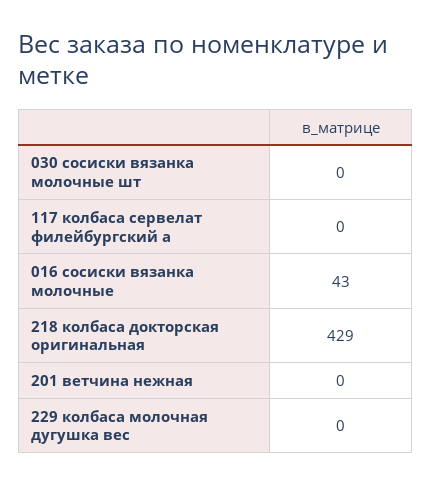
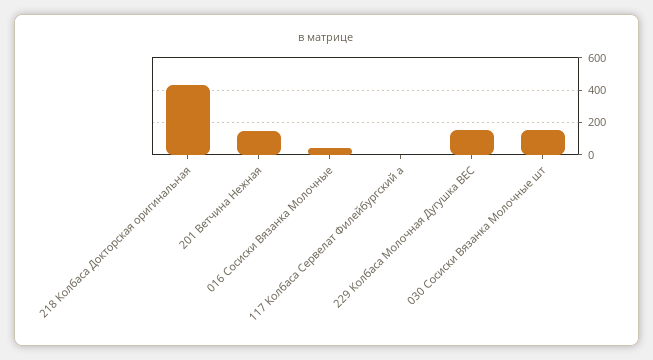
030 сосиски вязанка молочные шт: 0 -> 150
201 ветчина нежная: 0 -> 150
229 колбаса молочная дугушка вес: 0 -> 150

